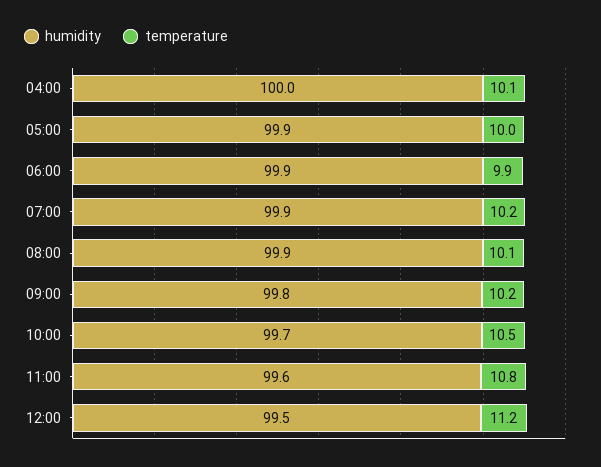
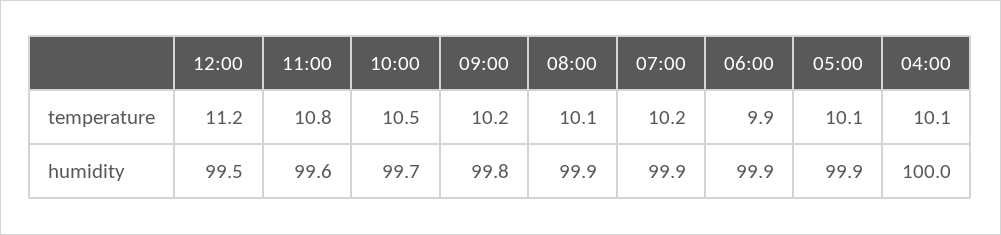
temperature, 05:00: 10 -> 10.1

